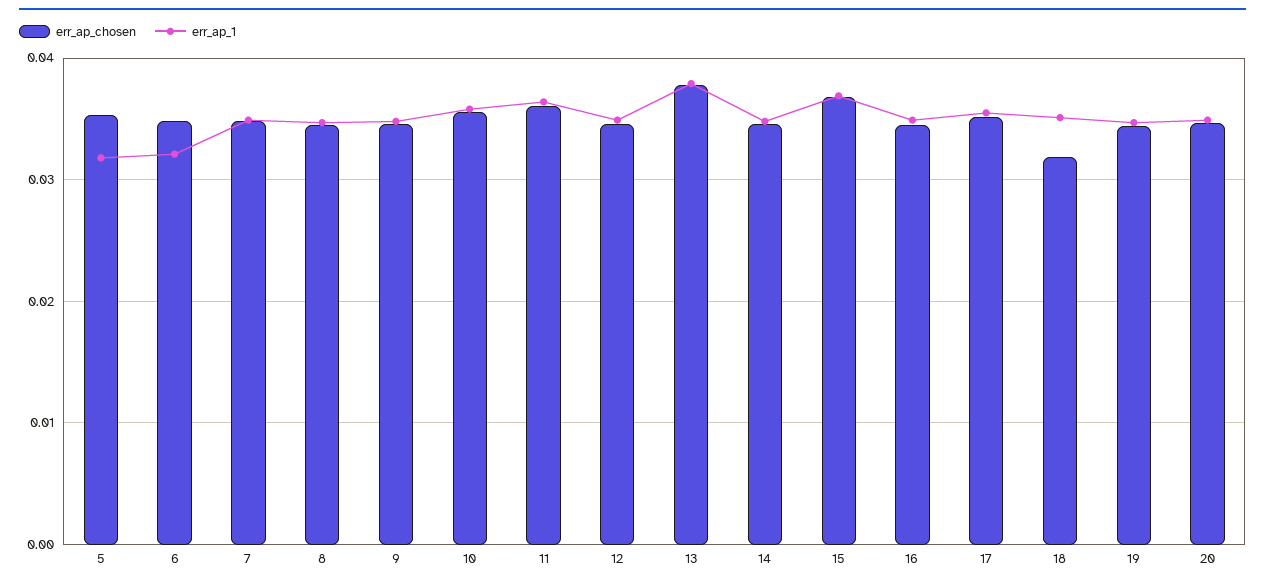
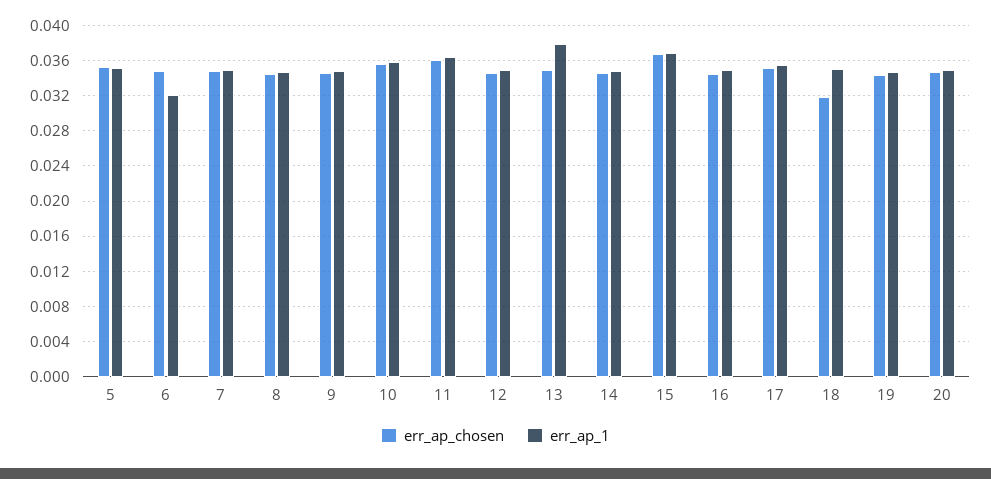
err_ap_1, 5: 0.032 -> 0.035
err_ap_chosen, 13: 0.038 -> 0.035

